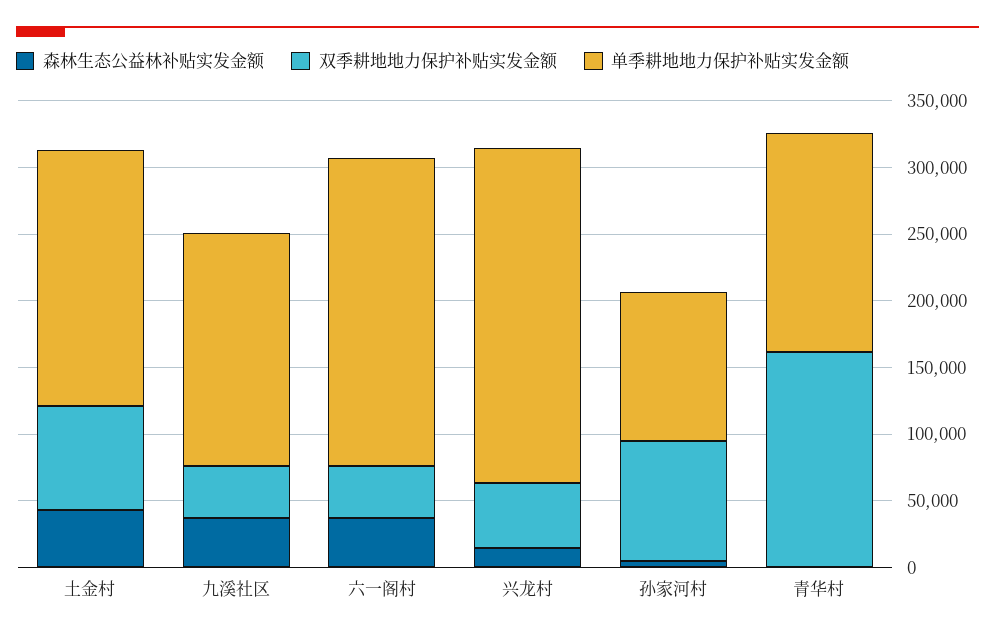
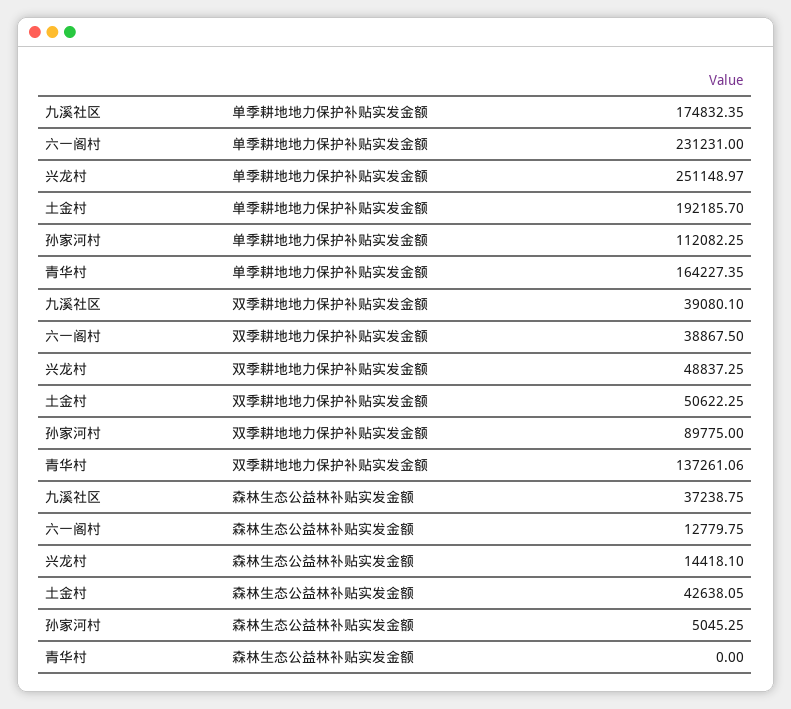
双季耕地地力保护补贴实发金额, 土金村: 80000 -> 50622.25
森林生态公益林补贴实发金额, 六一阁村: 40000 -> 12779.75
双季耕地地力保护补贴实发金额, 青华村: 160000 -> 137261.06

